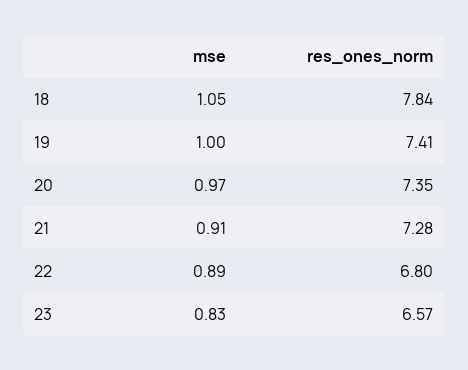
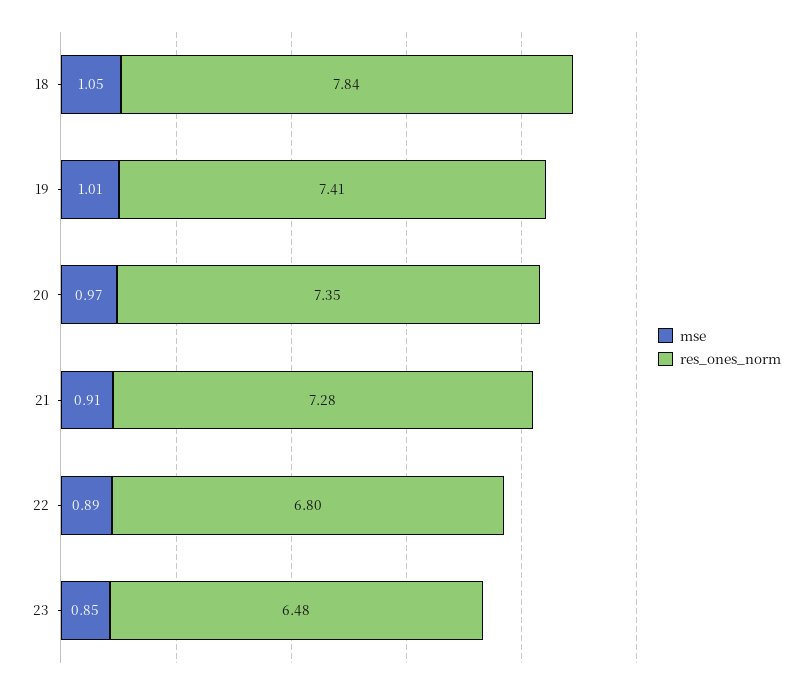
mse, 19: 1 -> 1.01
mse, 23: 0.83 -> 0.85
res_ones_norm, 23: 6.57 -> 6.48

